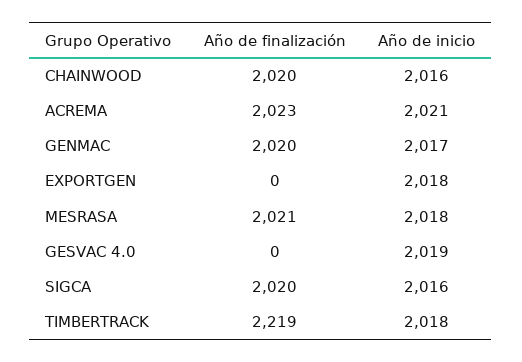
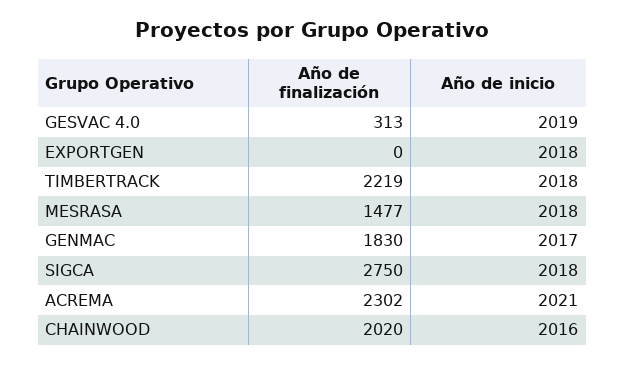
Año de finalización, ACREMA: 2023 -> 2302
Año de finalización, GENMAC: 2020 -> 1830
Año de finalización, MESRASA: 2021 -> 1477
Año de finalización, GESVAC 4.0: 0 -> 313
Año de finalización, SIGCA: 2020 -> 2750
Año de inicio, SIGCA: 2016 -> 2018

